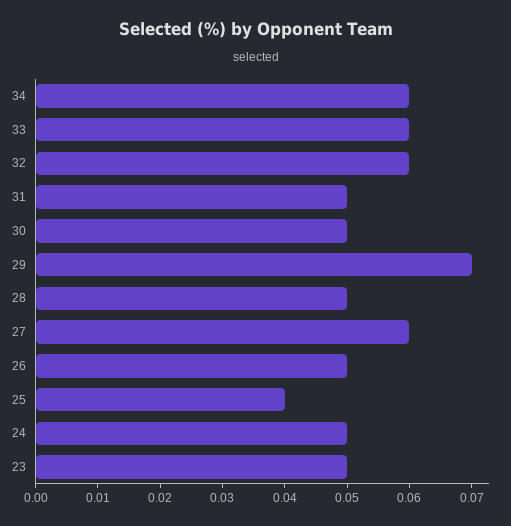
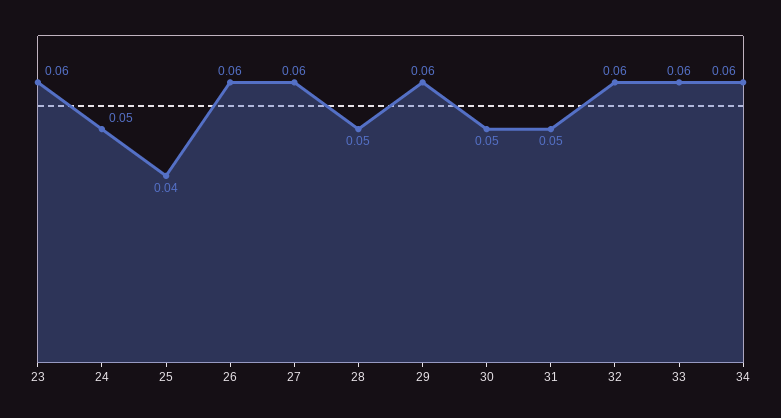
29: 0.07 -> 0.06
26: 0.05 -> 0.06
23: 0.05 -> 0.06

